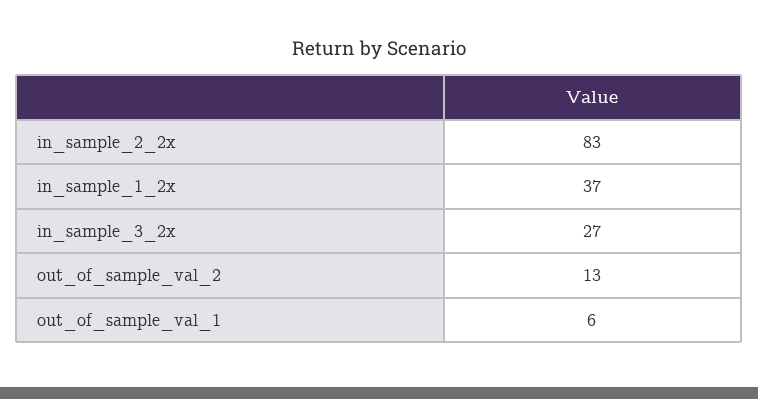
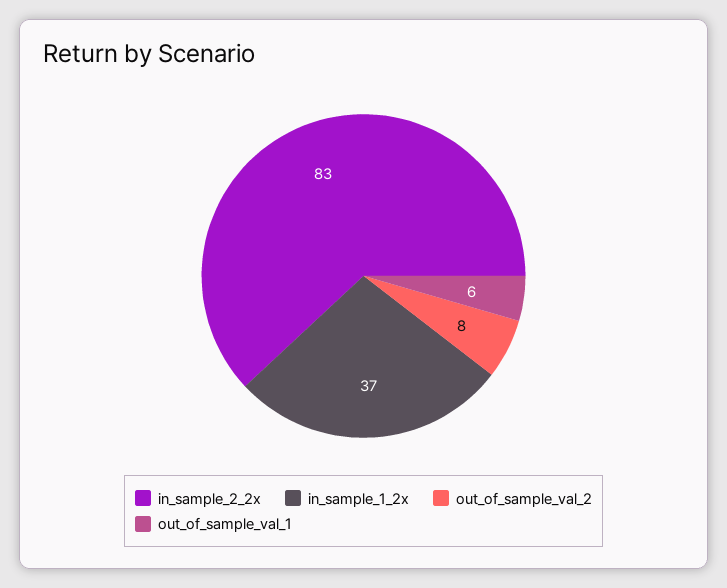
in_sample_3_2x: 27 -> none
out_of_sample_val_2: 13 -> 8

